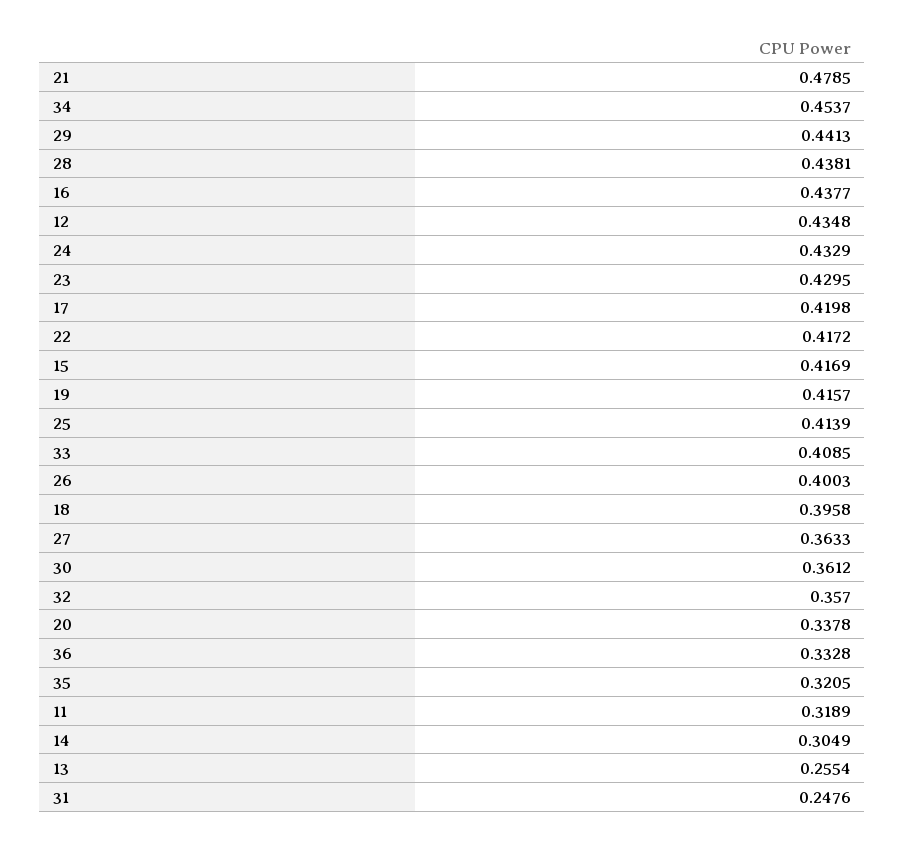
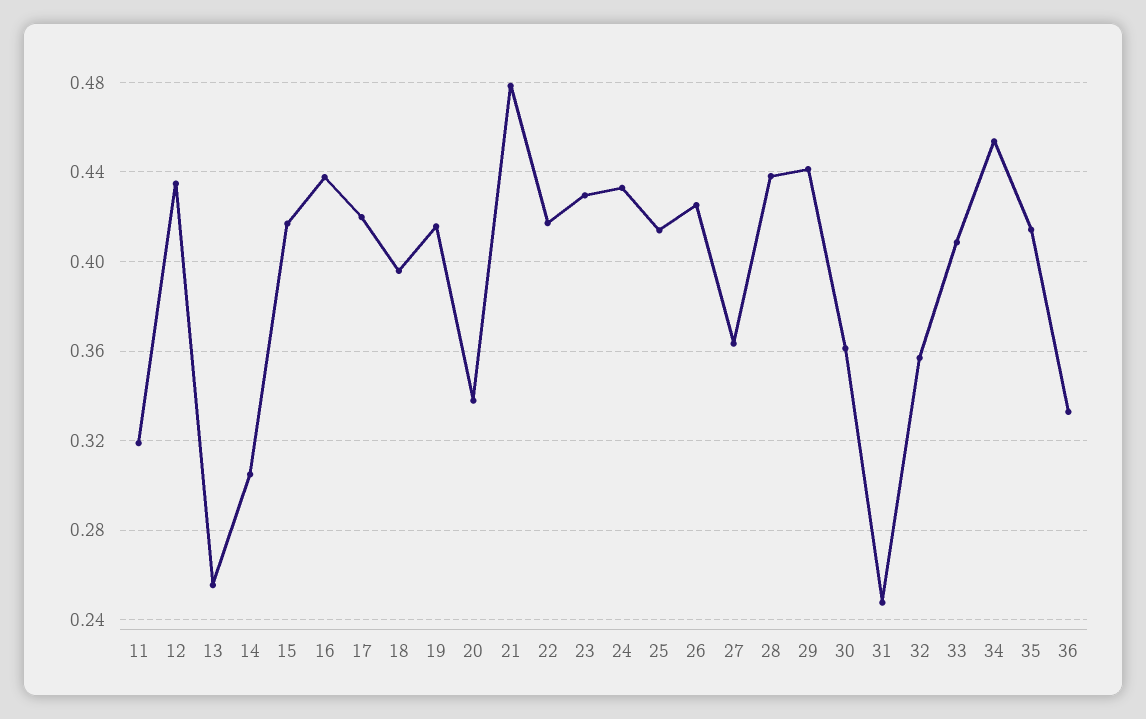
26: 0.4003 -> 0.425
35: 0.3205 -> 0.415

